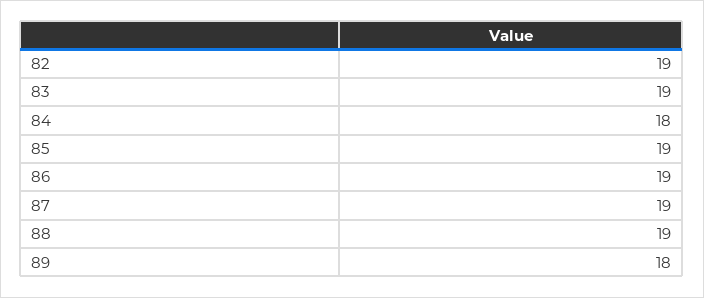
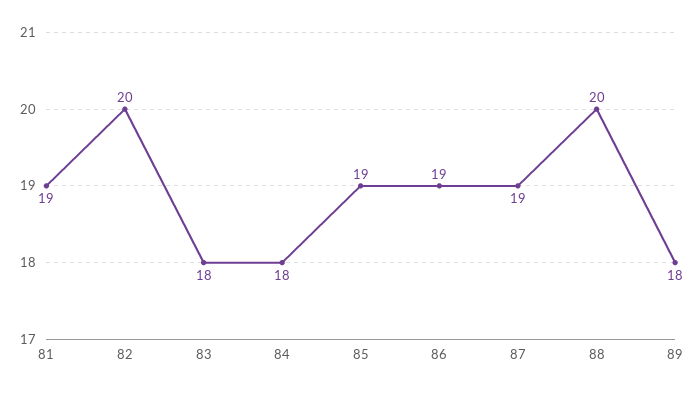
82: 19 -> 20
83: 19 -> 18
88: 19 -> 20
81: none -> 19

